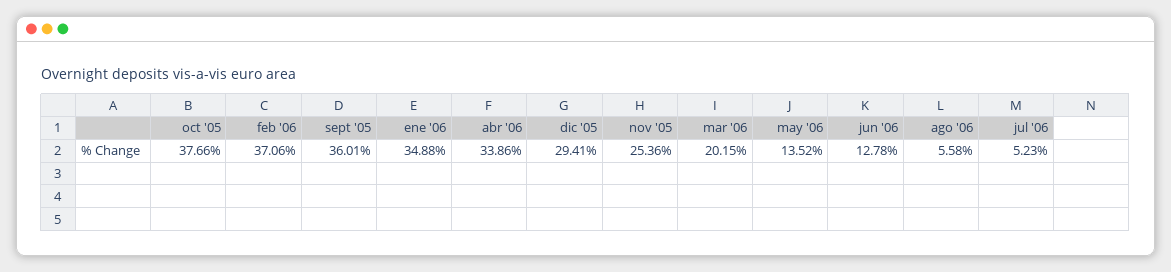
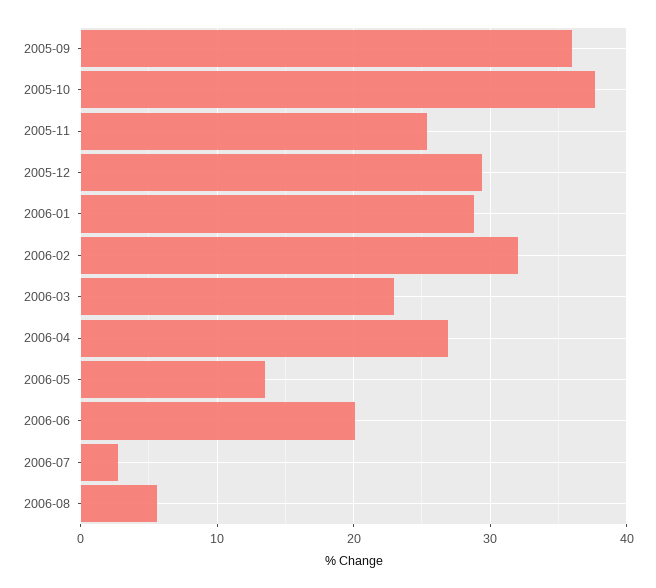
feb '06: 37.06 -> 32
ene '06: 34.88 -> 29
abr '06: 33.86 -> 27
mar '06: 20.15 -> 23
jun '06: 12.78 -> 20
jul '06: 5.23 -> 3

